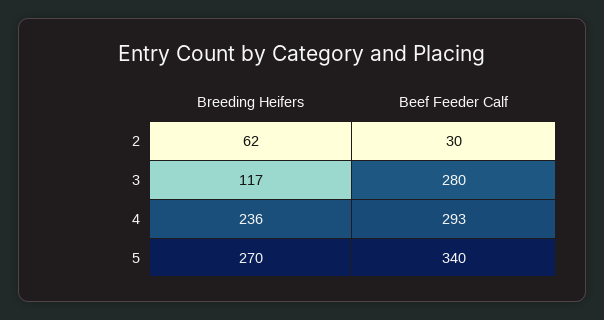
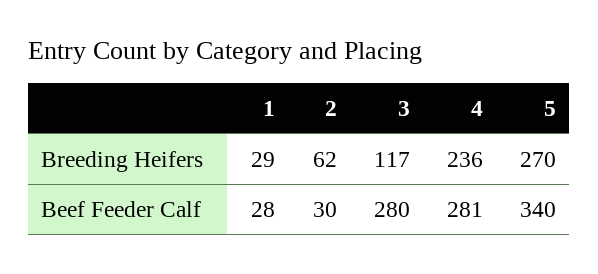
Beef Feeder Calf, 4: 293 -> 281
Breeding Heifers, 1: none -> 29
Beef Feeder Calf, 1: none -> 28

